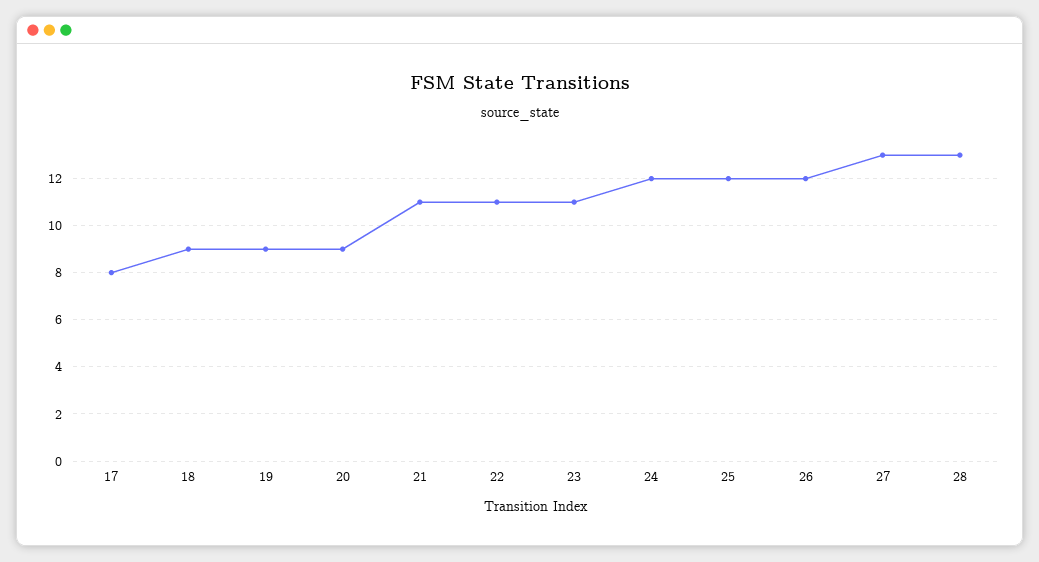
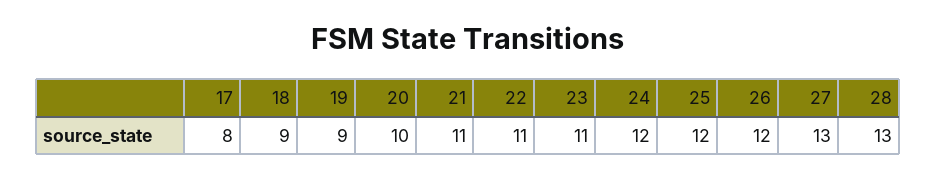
20: 9 -> 10

